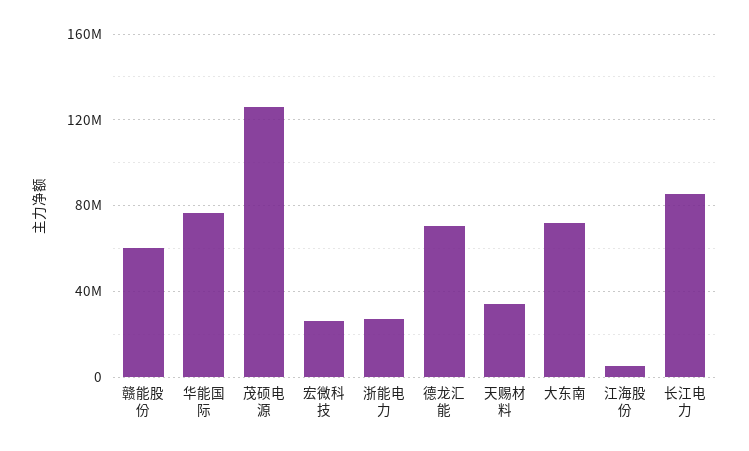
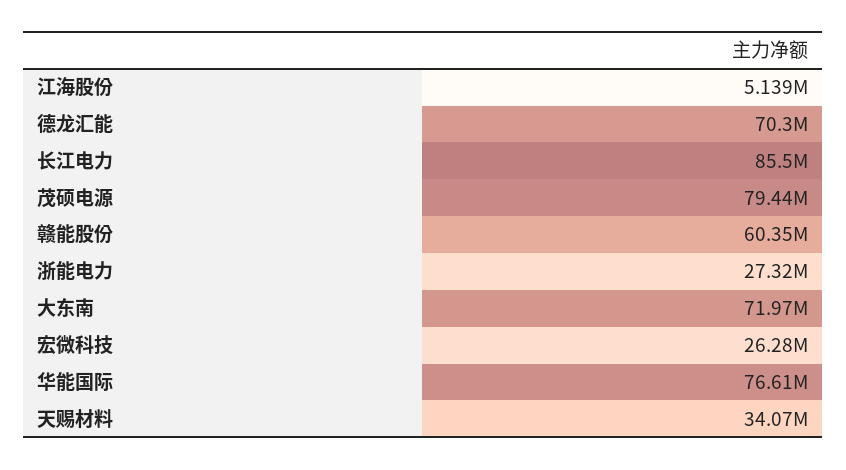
茂硕电源: 125000000 -> 79440000

